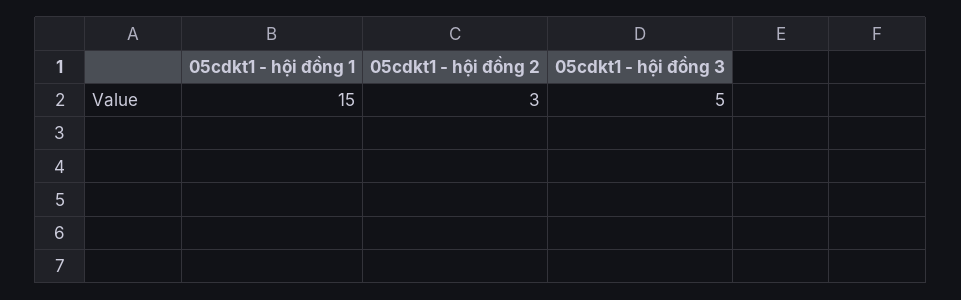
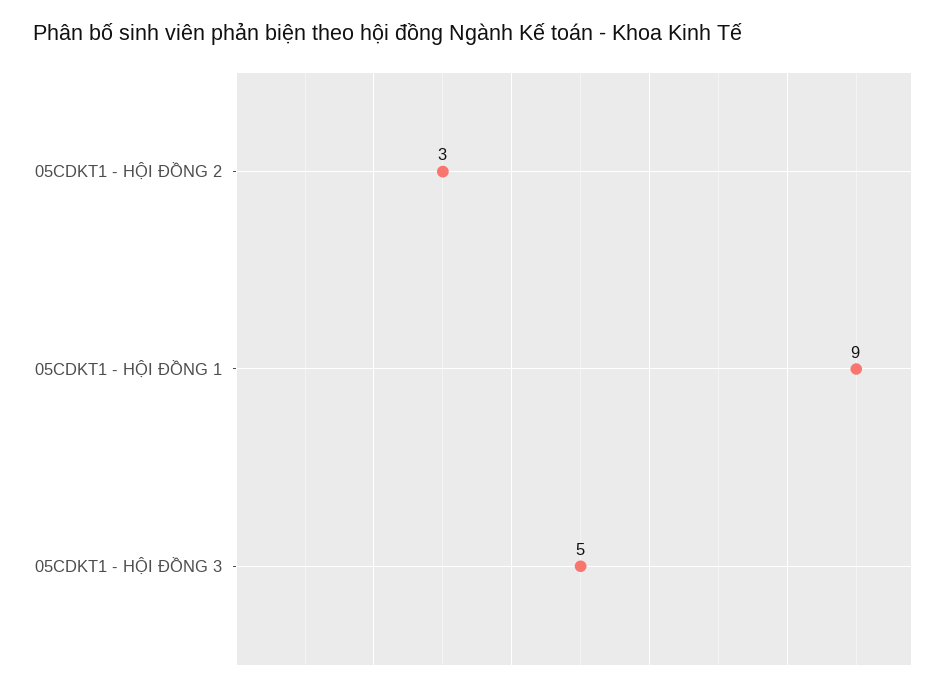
05cdkt1 - hội đồng 1: 15 -> 9

